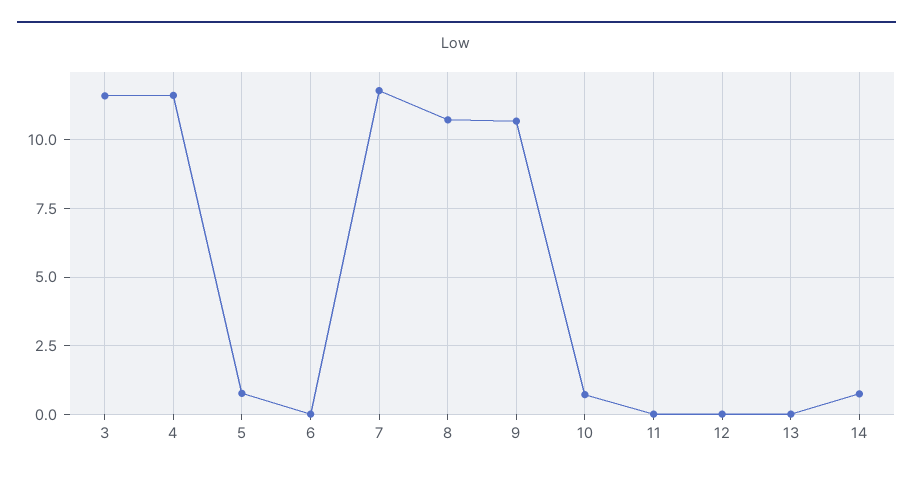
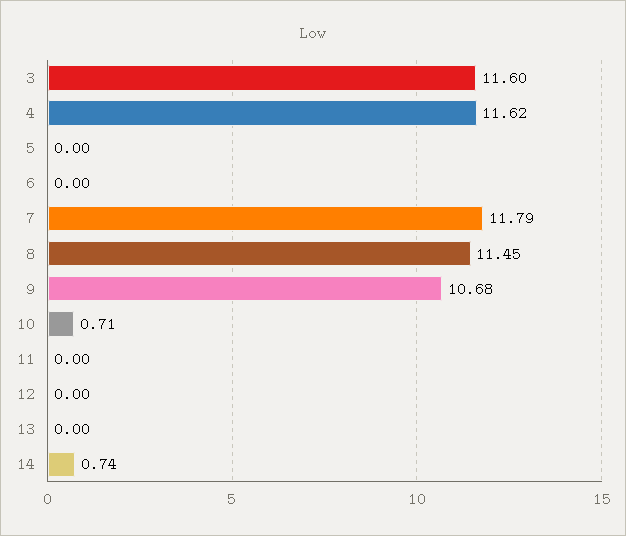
5: 0.75 -> 0
8: 10.75 -> 11.45

